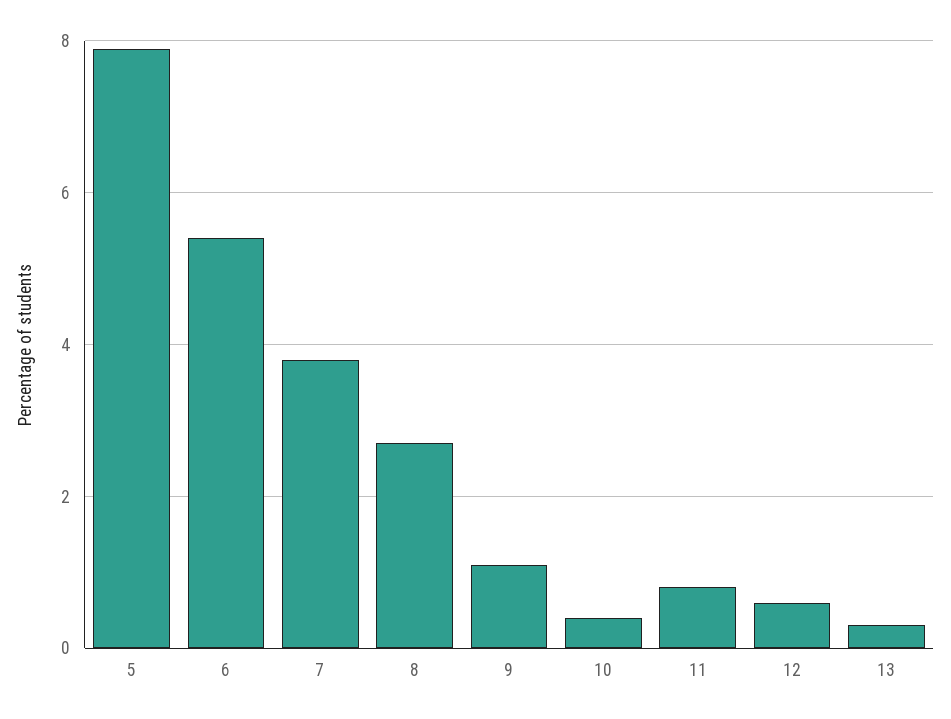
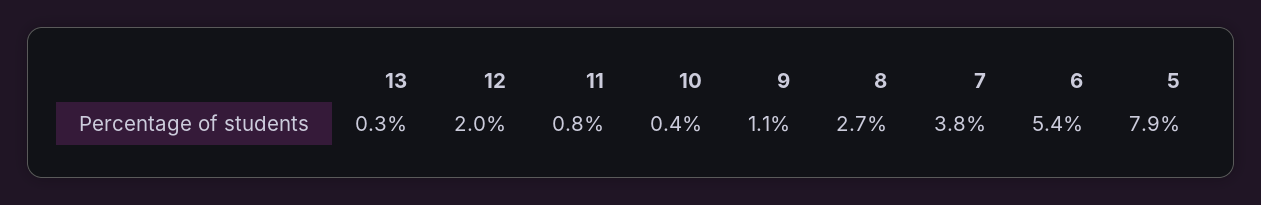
12: 0.5 -> 2

